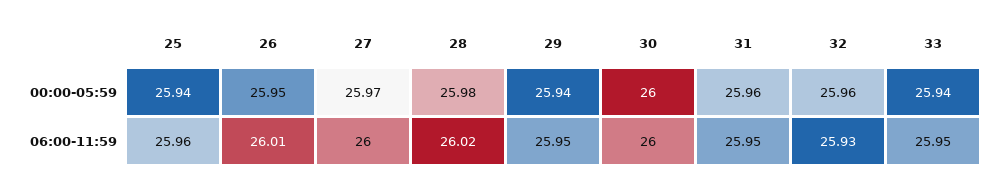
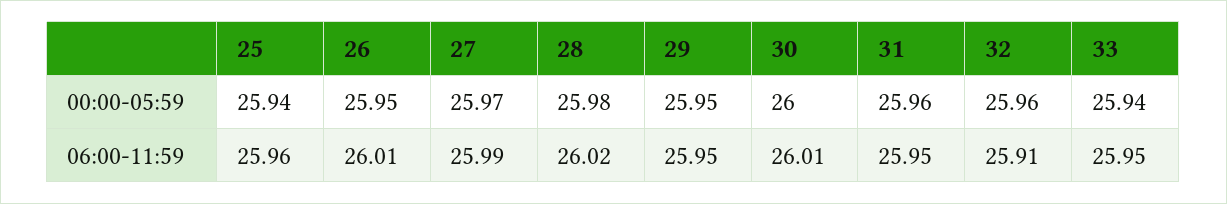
29, 00:00-05:59: 25.94 -> 25.95
27, 06:00-11:59: 26 -> 25.99
30, 06:00-11:59: 26 -> 26.01
32, 06:00-11:59: 25.93 -> 25.91

